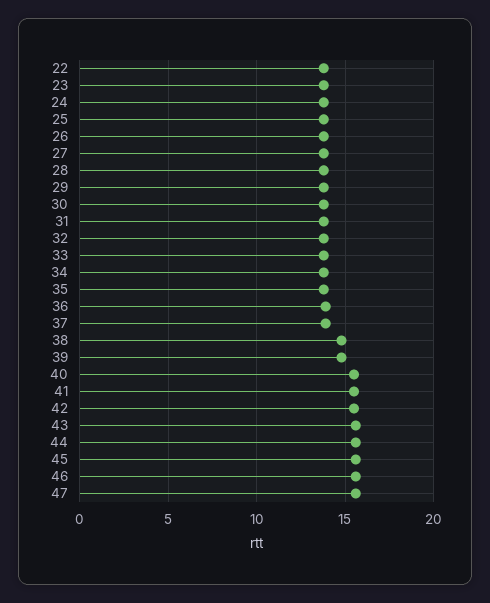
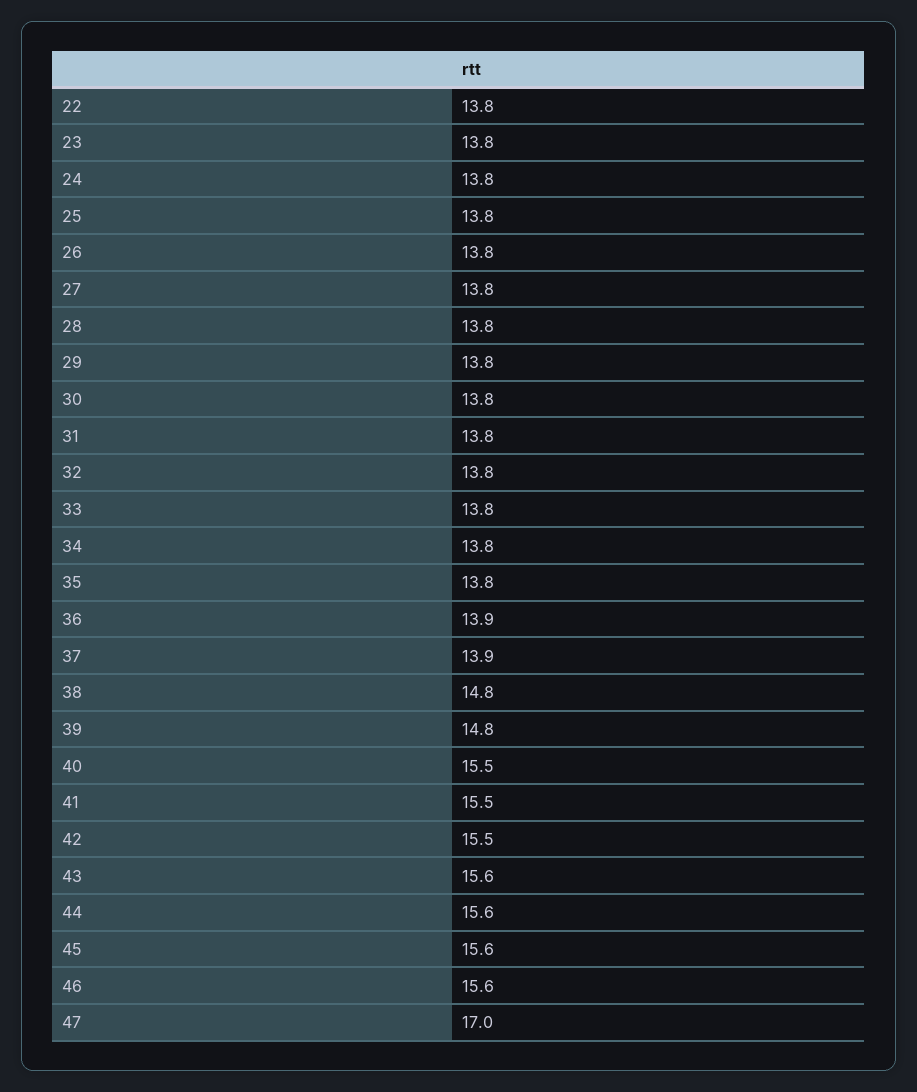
47: 15.5 -> 17

